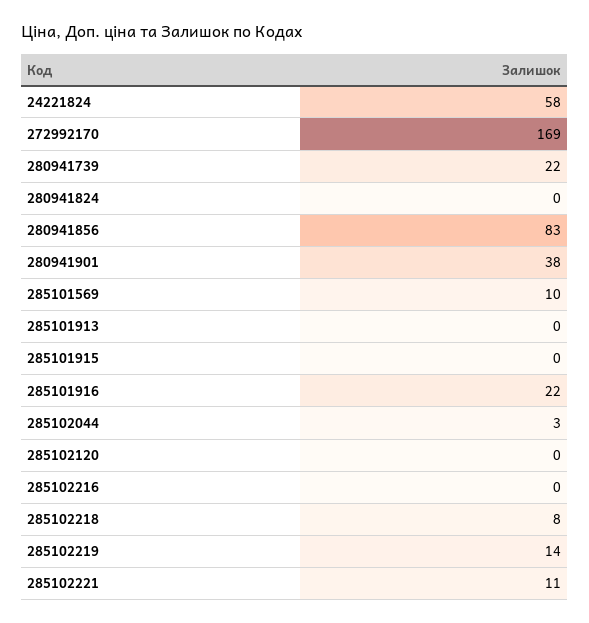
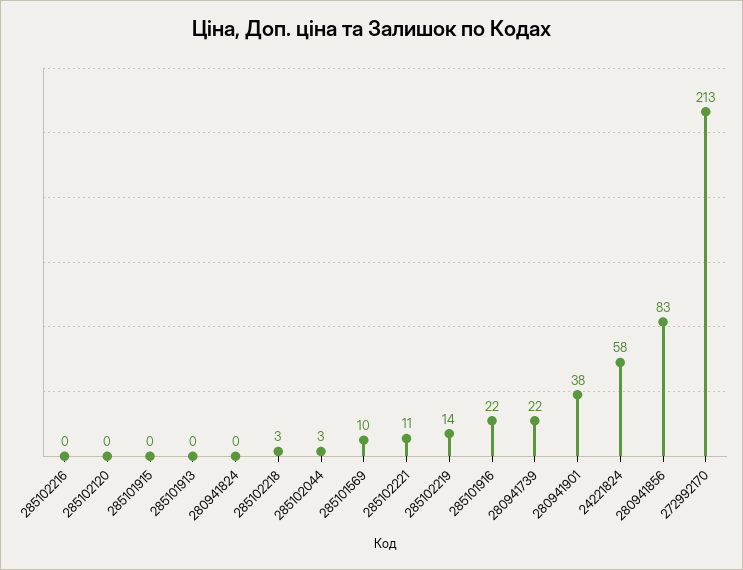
272992170: 169 -> 213
285102218: 8 -> 3

